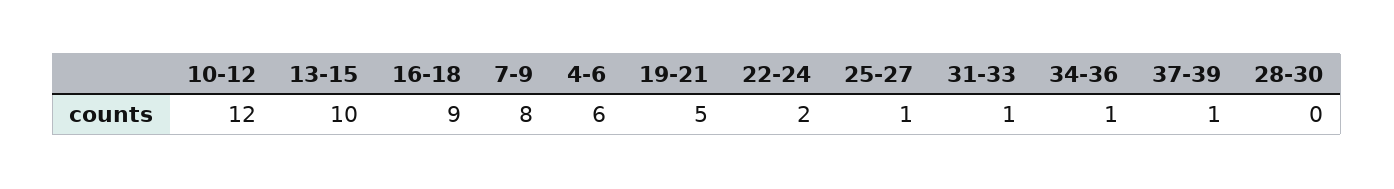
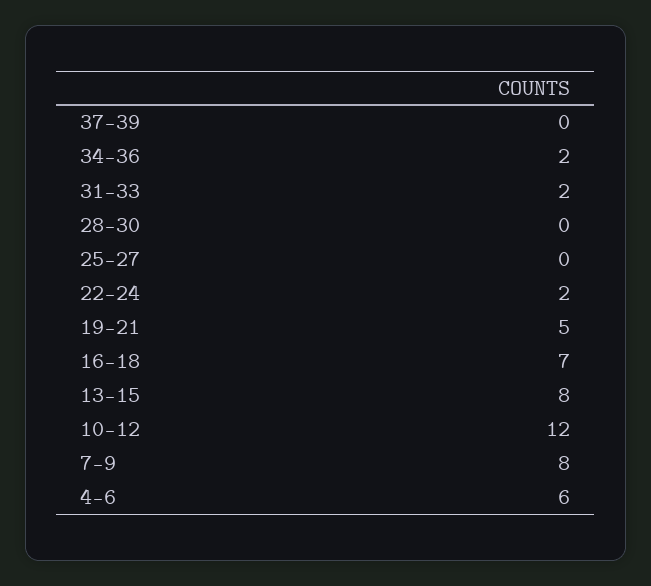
13-15: 10 -> 8
16-18: 9 -> 7
25-27: 1 -> 0
31-33: 1 -> 2
34-36: 1 -> 2
37-39: 1 -> 0

